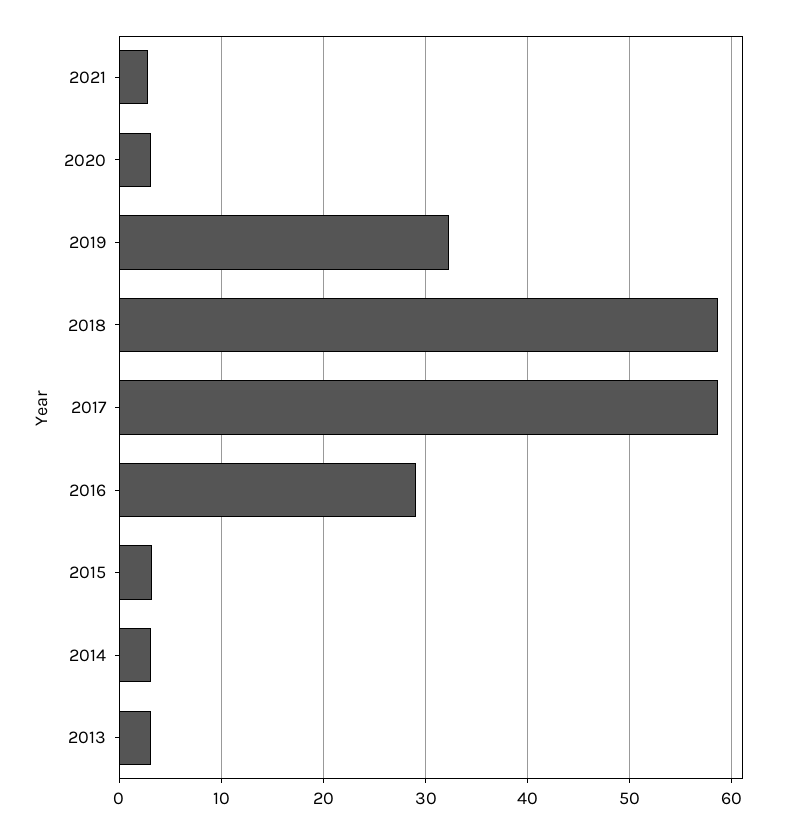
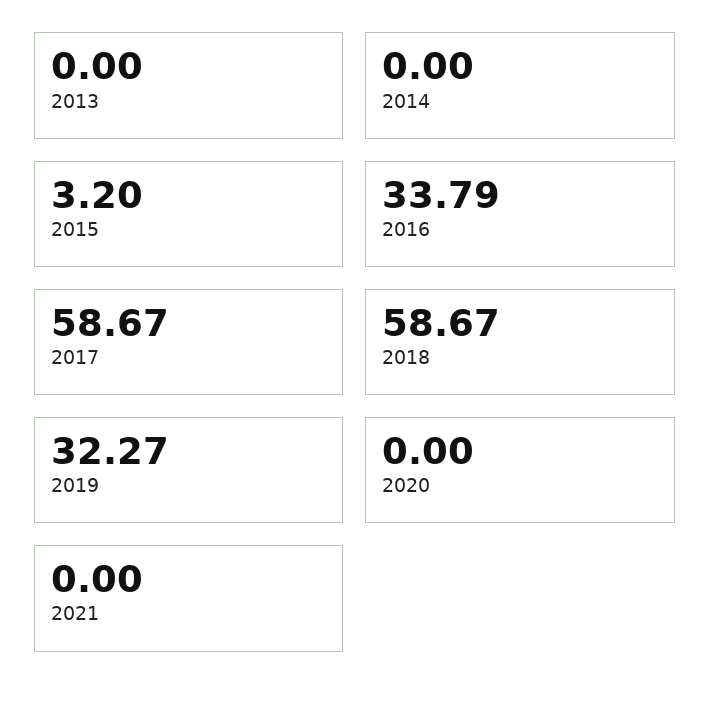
2021: 3 -> 0
2020: 3 -> 0
2016: 29 -> 33.79
2014: 3 -> 0
2013: 3 -> 0

